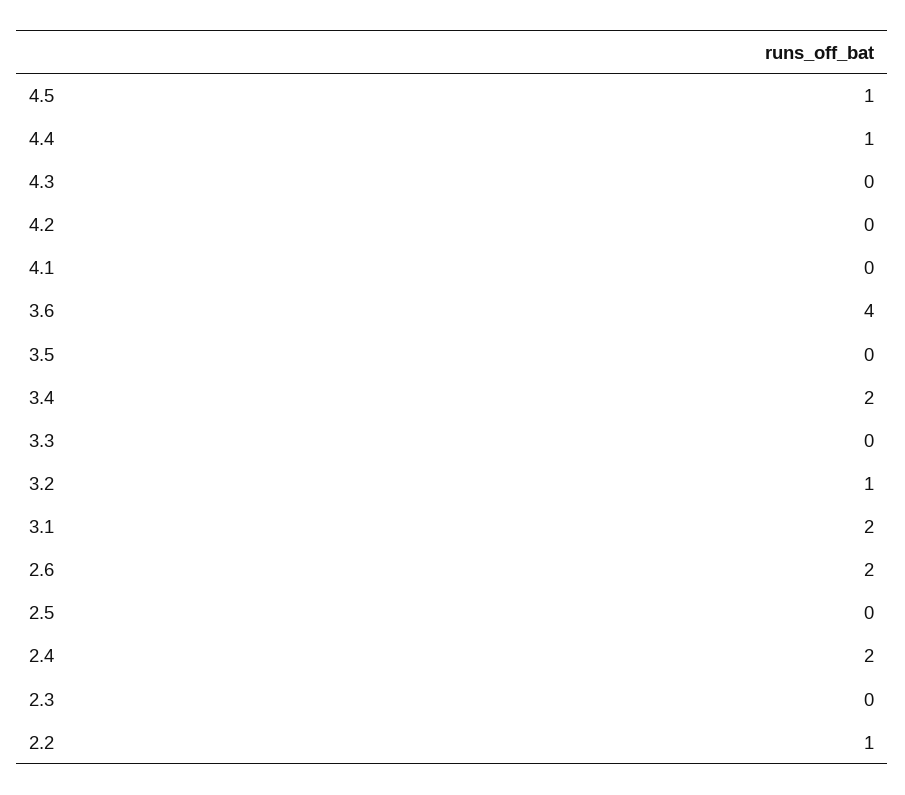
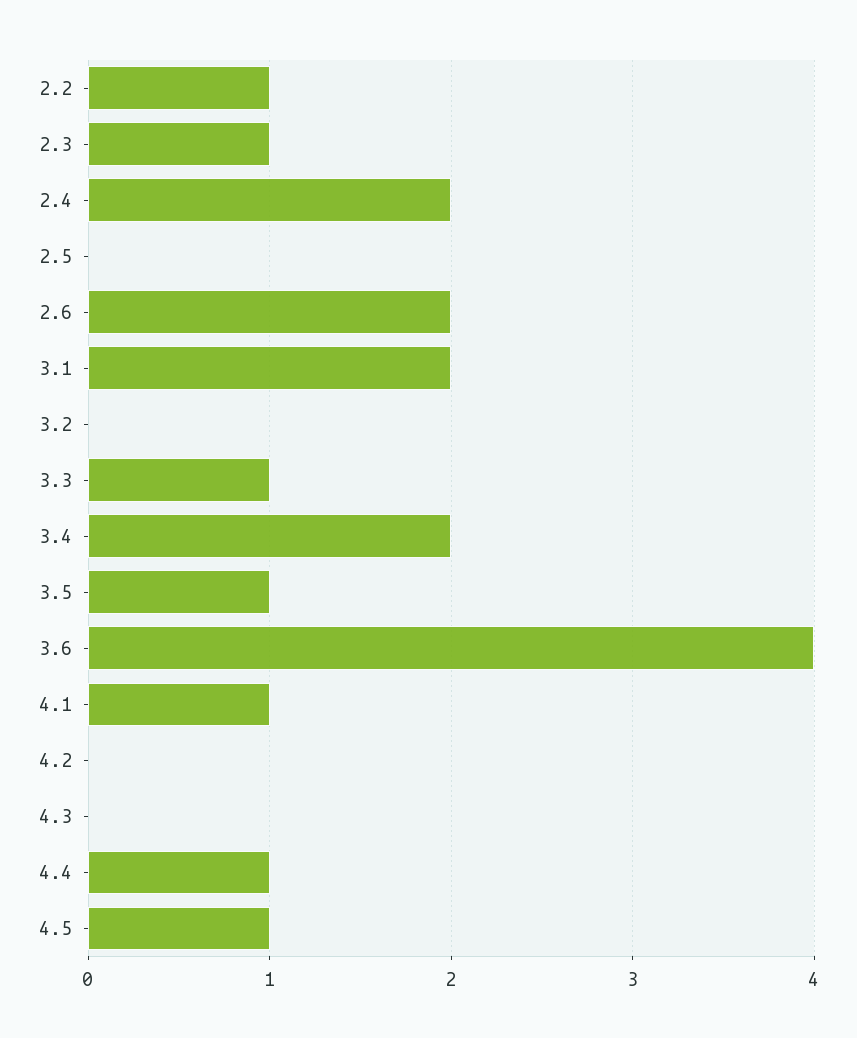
4.1: 0 -> 1
3.5: 0 -> 1
3.3: 0 -> 1
3.2: 1 -> 0
2.3: 0 -> 1

